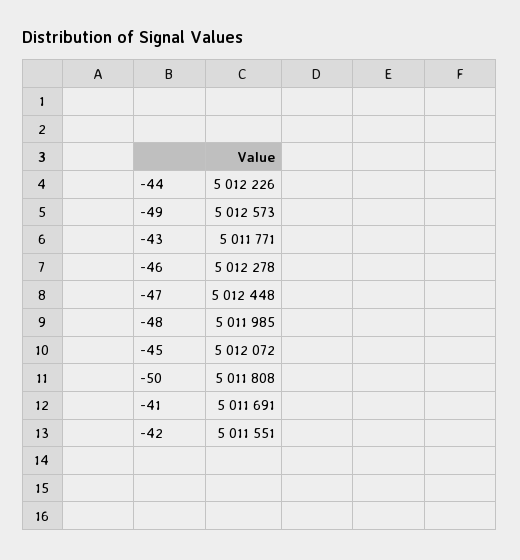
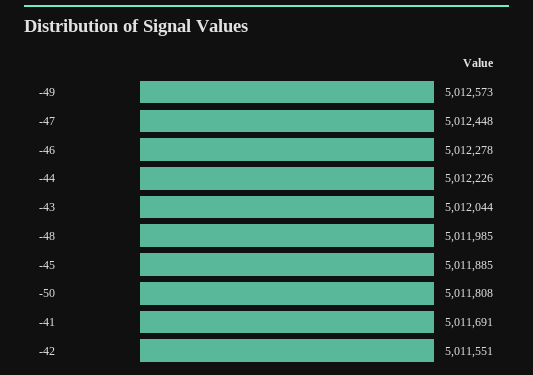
-43: 5011771 -> 5012044
-45: 5012072 -> 5011885

